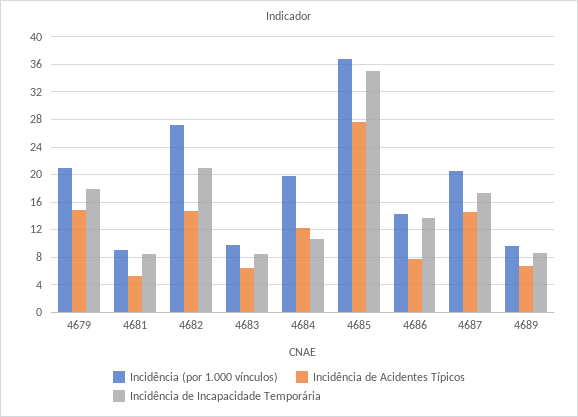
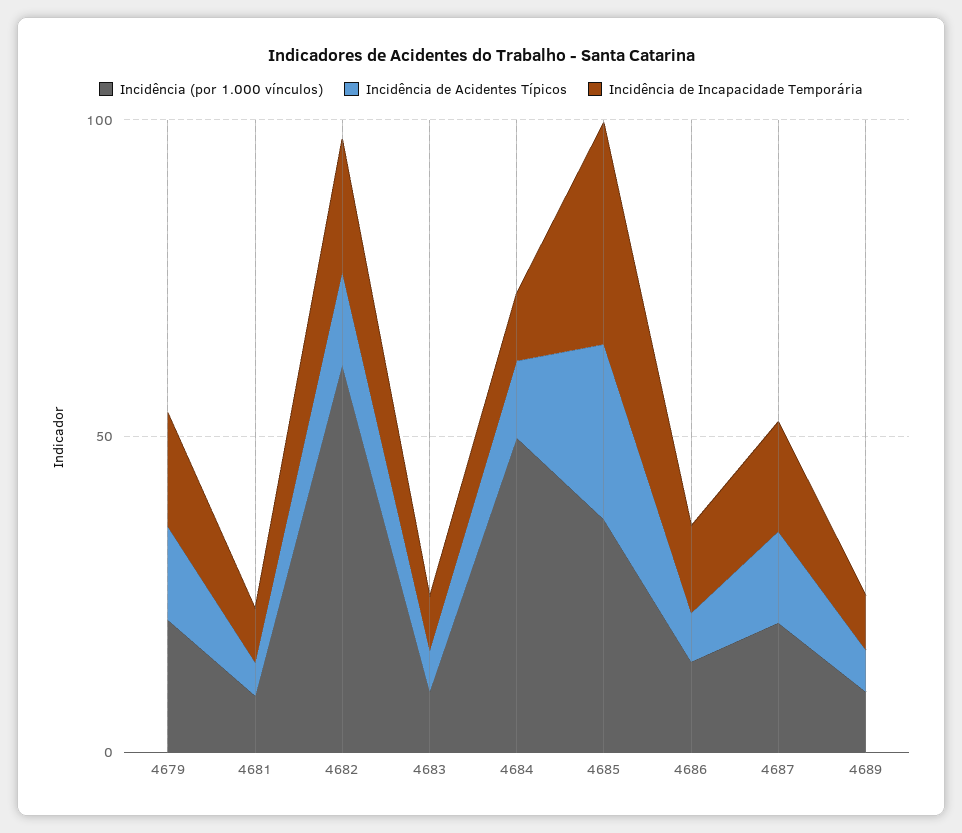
Incidência (por 1.000 vínculos), 4682: 27 -> 60
Incidência (por 1.000 vínculos), 4684: 20 -> 50

